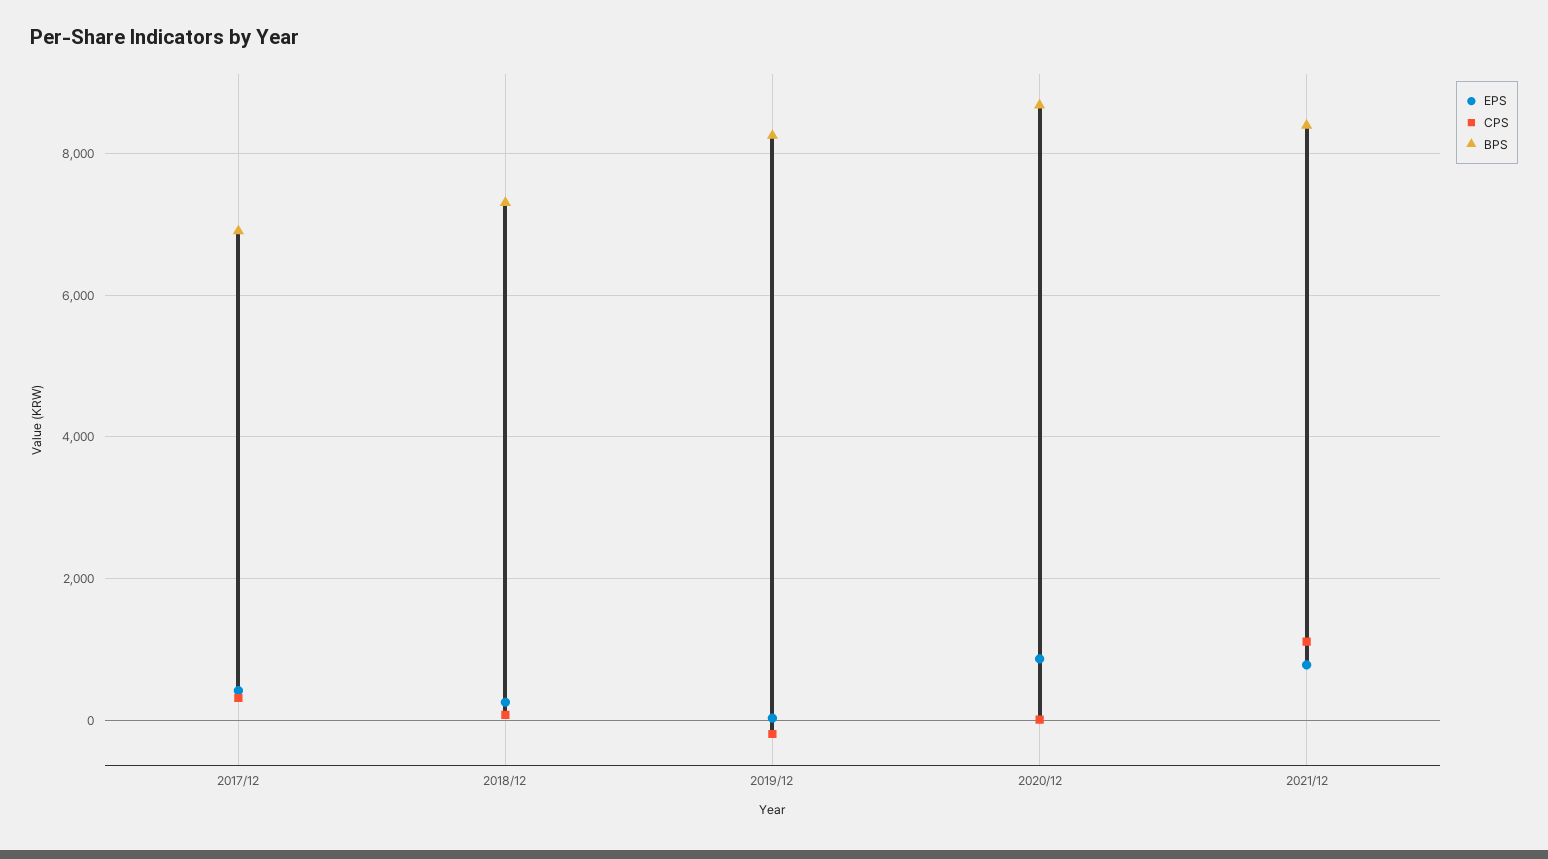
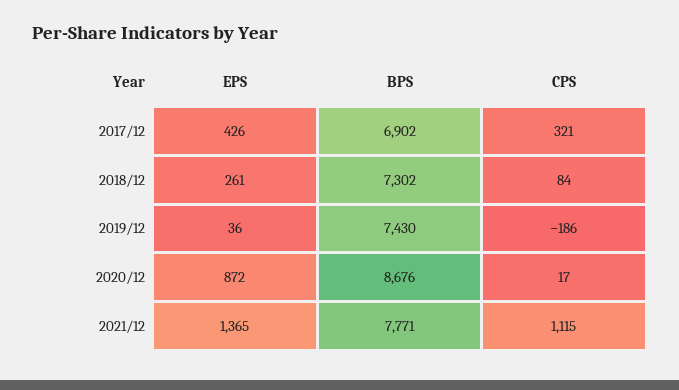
BPS, 2019/12: 8200 -> 7430
EPS, 2021/12: 800 -> 1365
BPS, 2021/12: 8400 -> 7771

